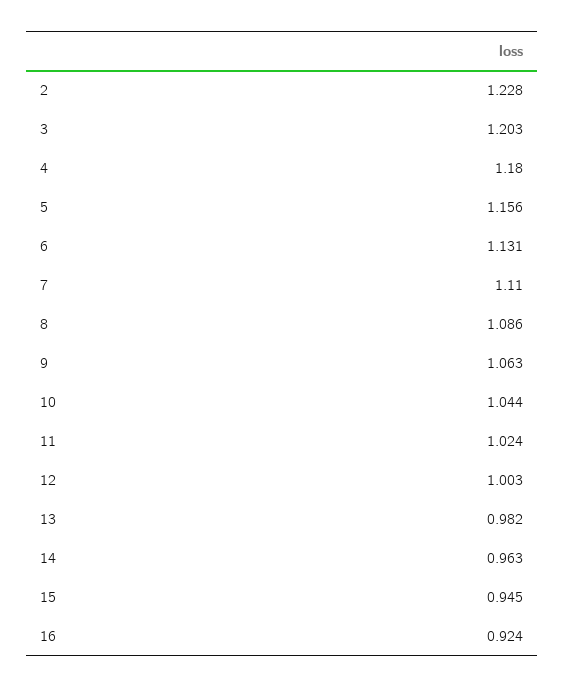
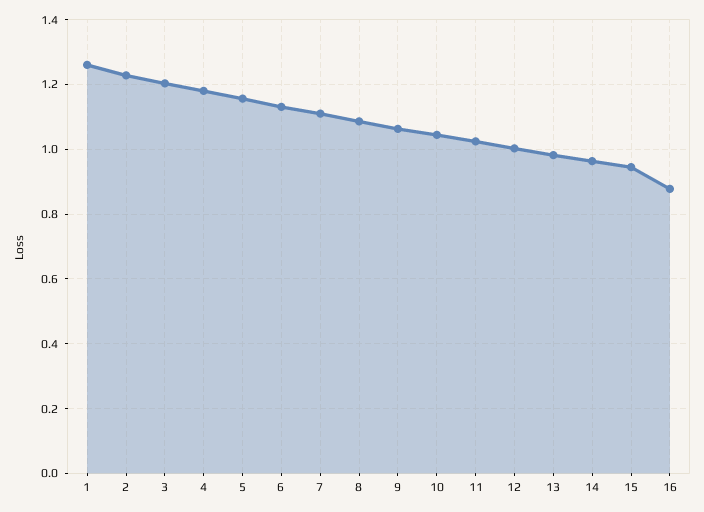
16: 0.924 -> 0.88
1: none -> 1.26

